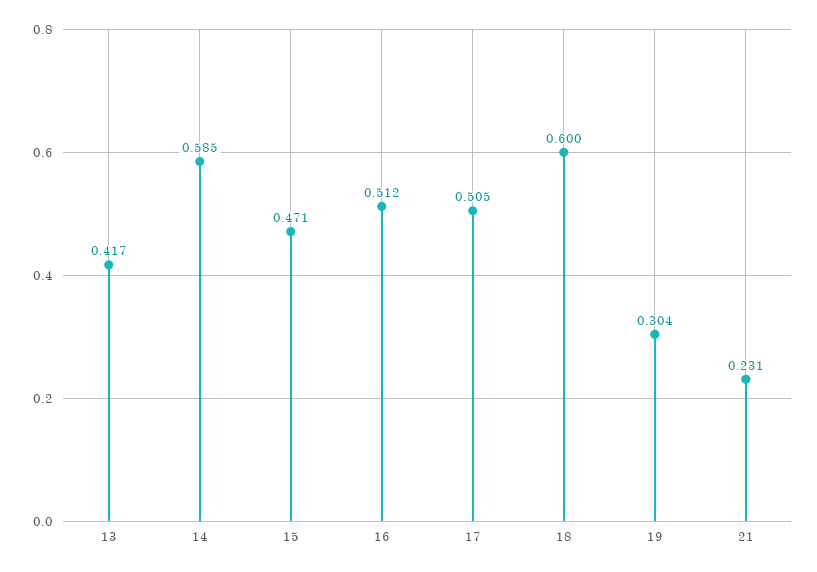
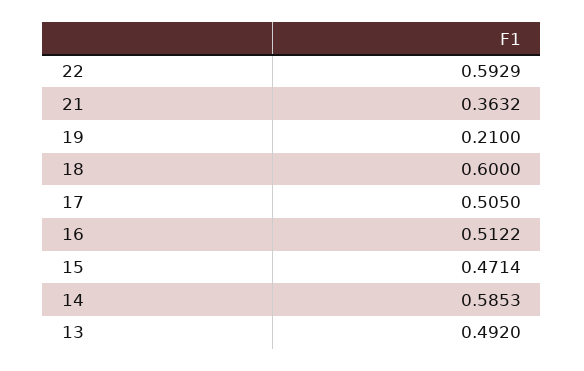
13: 0.417 -> 0.492
19: 0.304 -> 0.21
21: 0.231 -> 0.3632
22: none -> 0.5929

